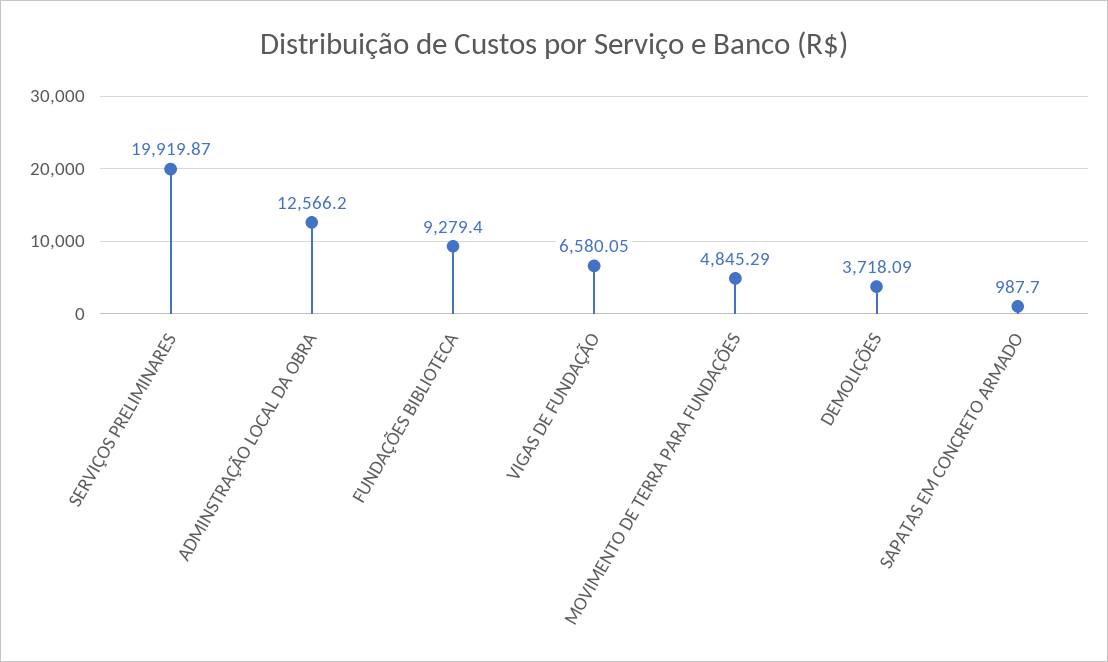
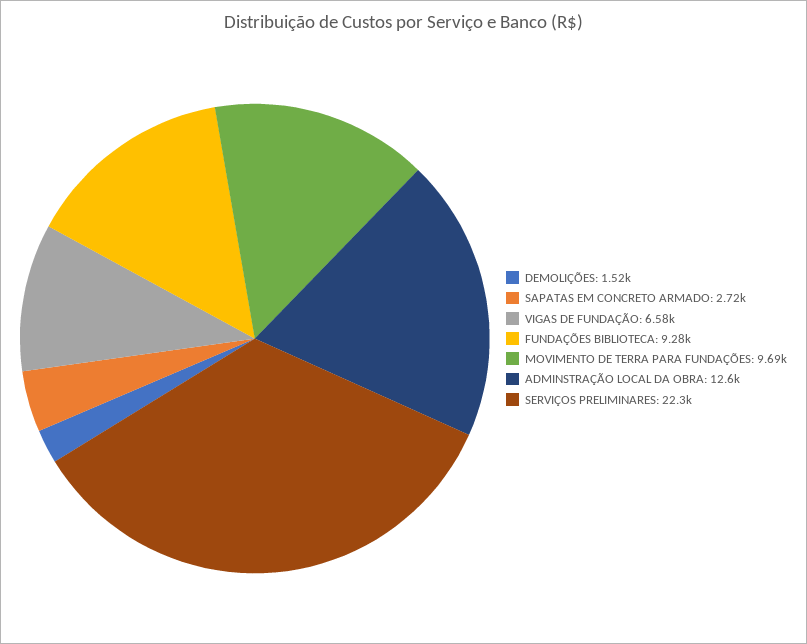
SERVIÇOS PRELIMINARES: 19919.87 -> 22300
MOVIMENTO DE TERRA PARA FUNDAÇÕES: 4845.29 -> 9690
DEMOLIÇÕES: 3718.09 -> 1520
SAPATAS EM CONCRETO ARMADO: 987.7 -> 2720

